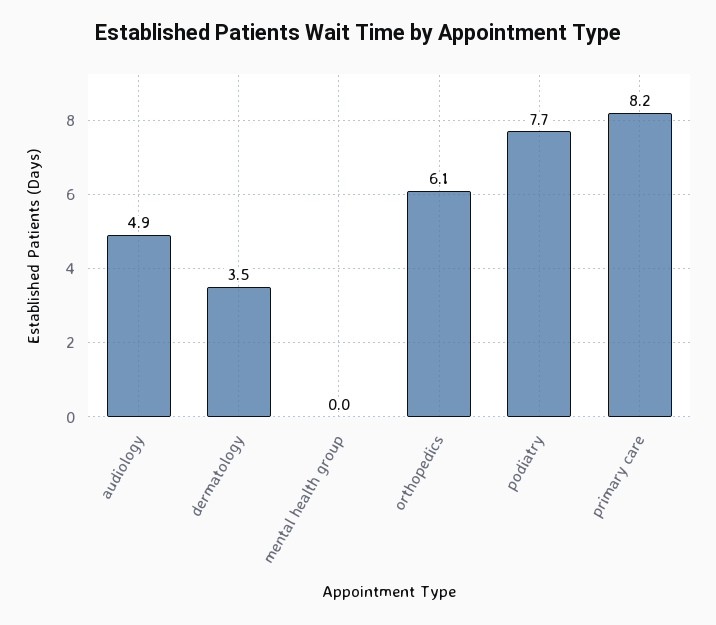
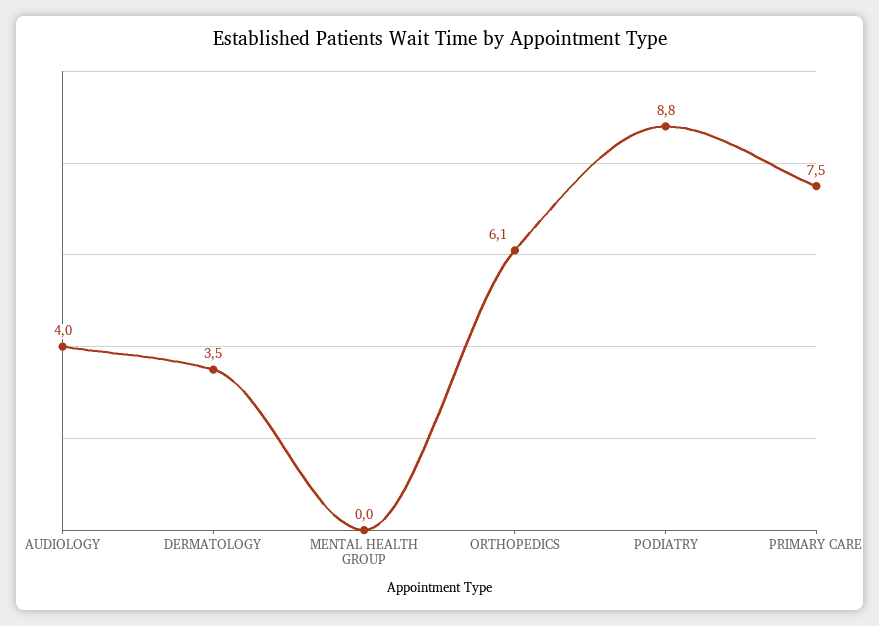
audiology: 4.9 -> 4
podiatry: 7.7 -> 8.8
primary care: 8.2 -> 7.5

